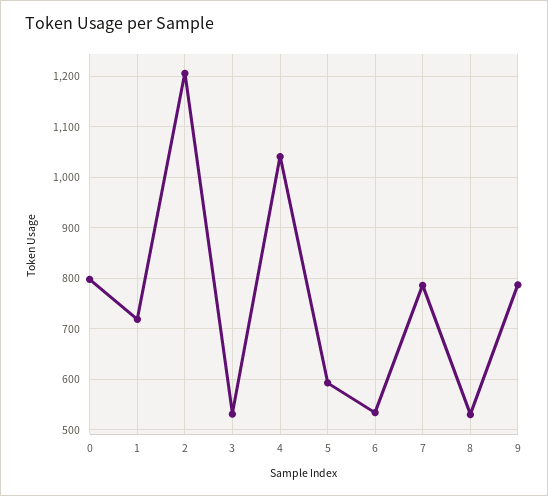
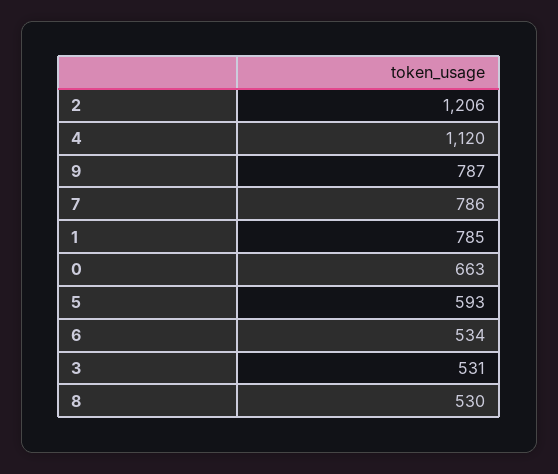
0: 800 -> 663
1: 720 -> 785
4: 1040 -> 1120

